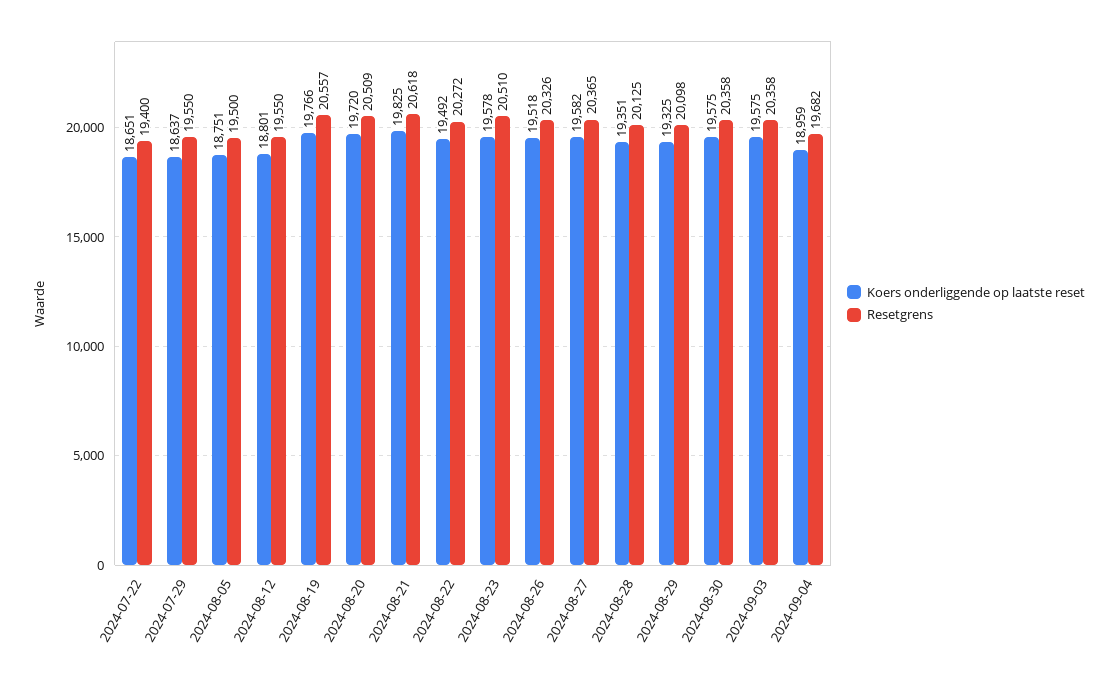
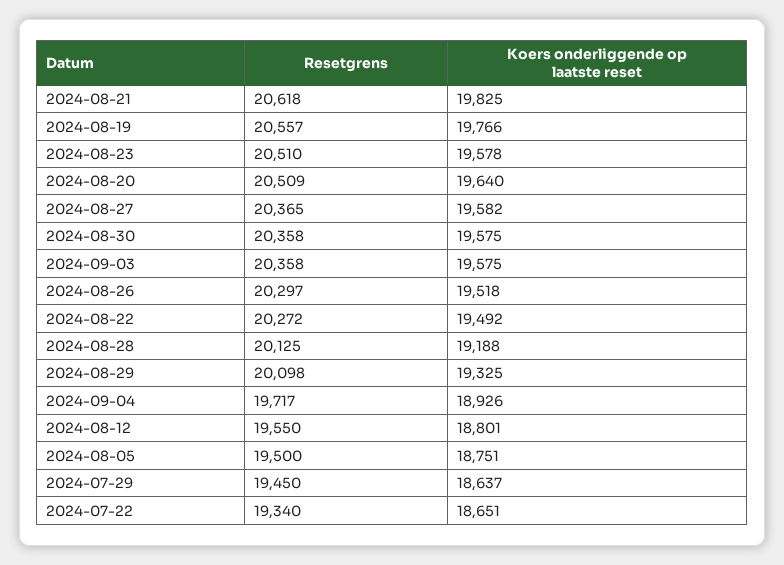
Resetgrens, 2024-07-22: 19400 -> 19340
Resetgrens, 2024-07-29: 19550 -> 19450
Koers onderliggende op laatste reset, 2024-08-20: 19720 -> 19640
Resetgrens, 2024-08-26: 20326 -> 20297
Koers onderliggende op laatste reset, 2024-08-28: 19351 -> 19188
Koers onderliggende op laatste reset, 2024-09-04: 18959 -> 18926
Resetgrens, 2024-09-04: 19682 -> 19717

